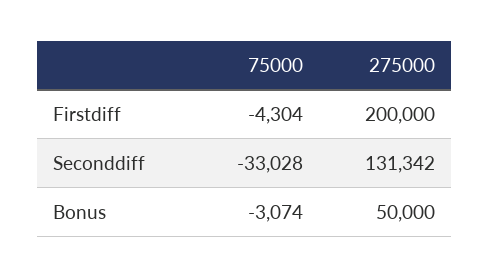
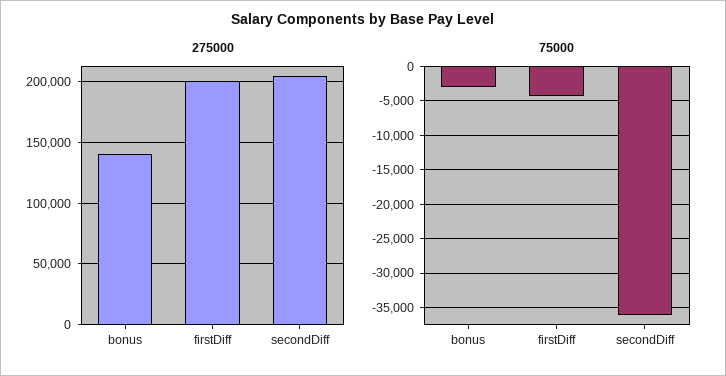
75000, Seconddiff: -33028 -> -36000
275000, Seconddiff: 131342 -> 205000
275000, Bonus: 50000 -> 140000

